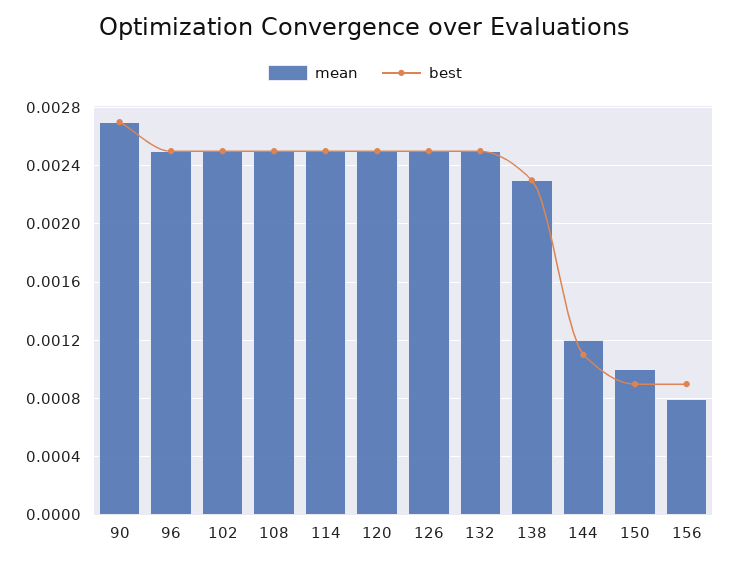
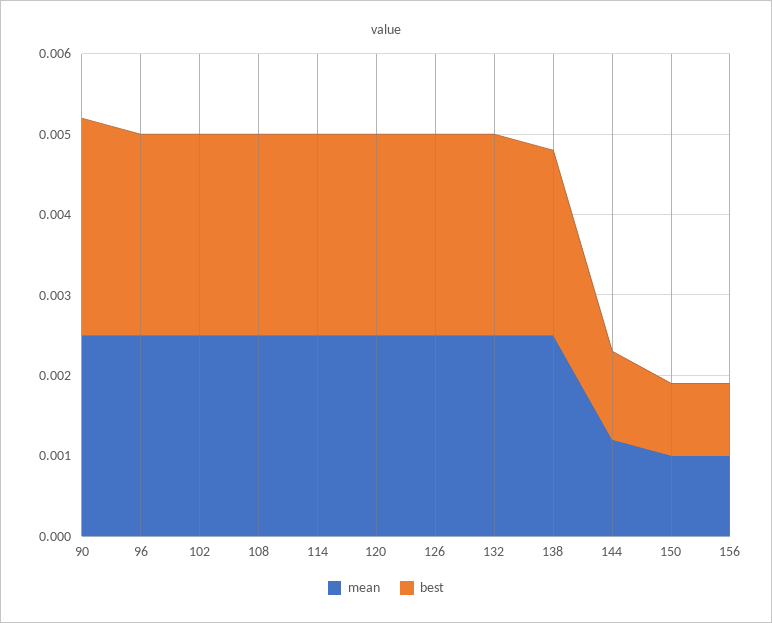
mean, 90: 0.0027 -> 0.0025
mean, 138: 0.0023 -> 0.0025
mean, 156: 0.0008 -> 0.001

